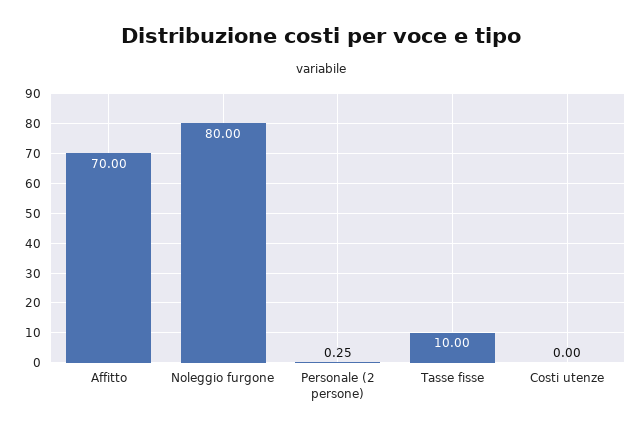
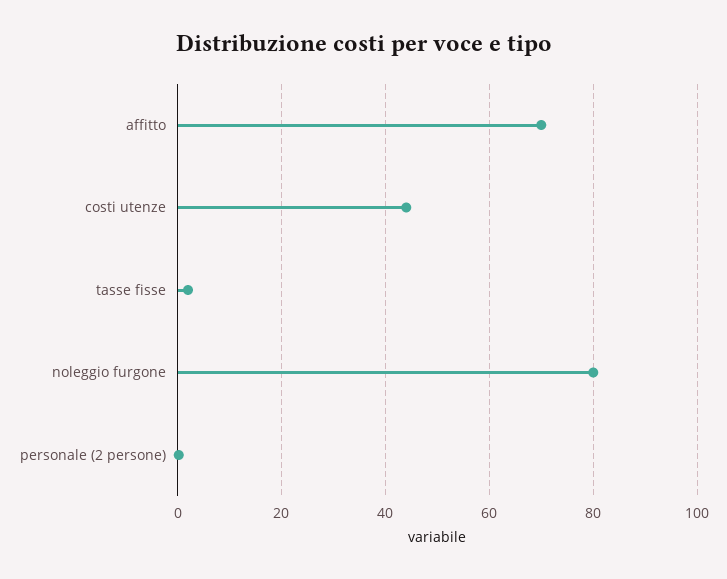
Tasse fisse: 10 -> 2
Costi utenze: 0 -> 44

